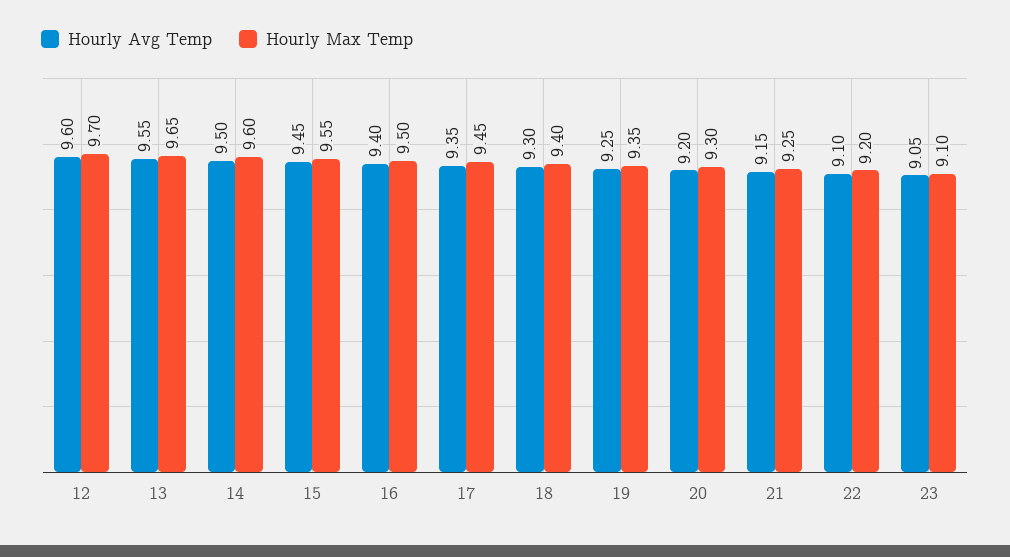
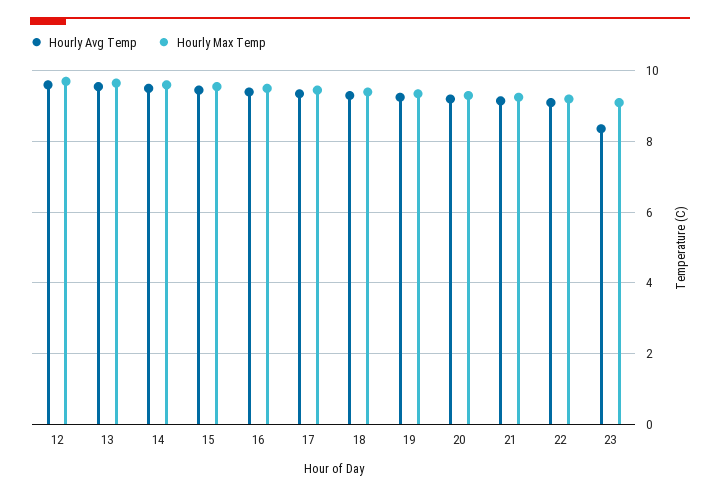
Hourly Avg Temp, 23: 9.05 -> 8.4

